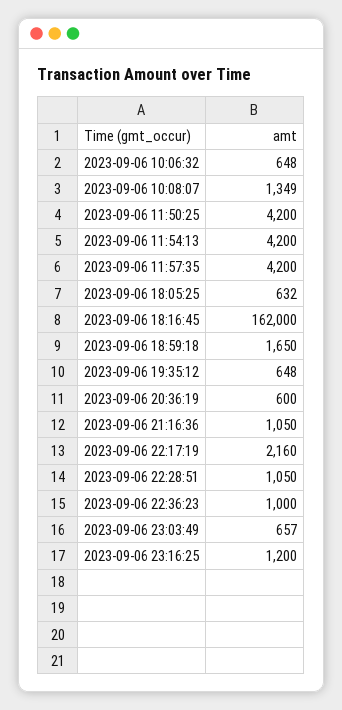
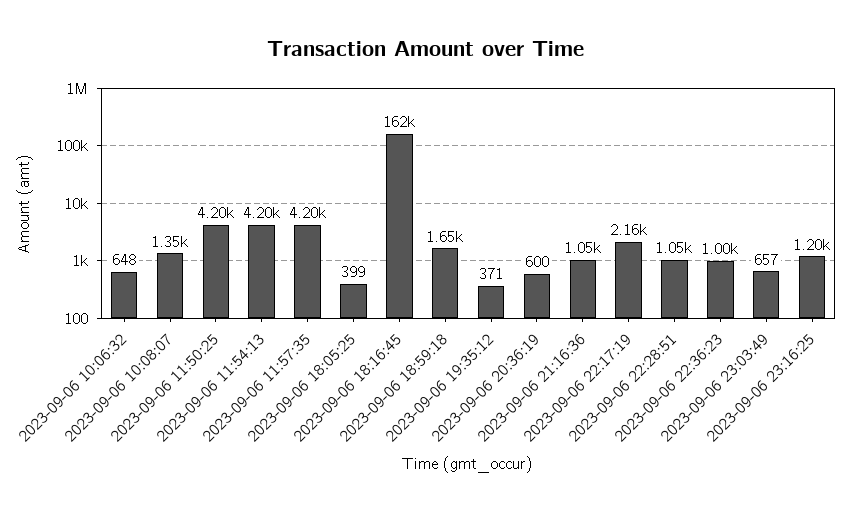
2023-09-06 18:05:25: 632 -> 399
2023-09-06 19:35:12: 648 -> 371

